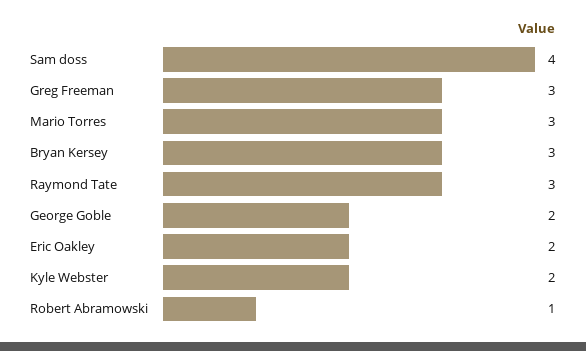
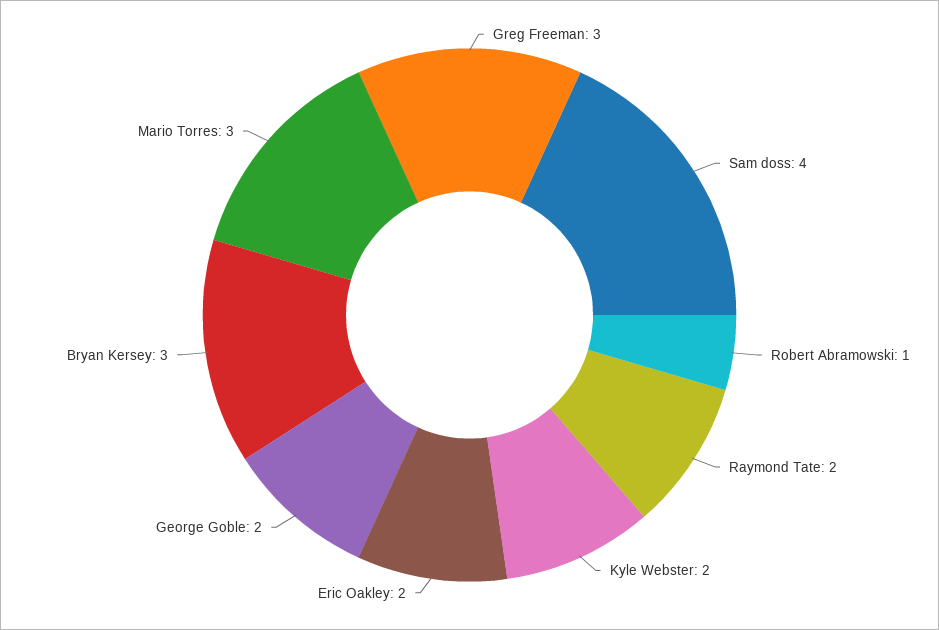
Raymond Tate: 3 -> 2

